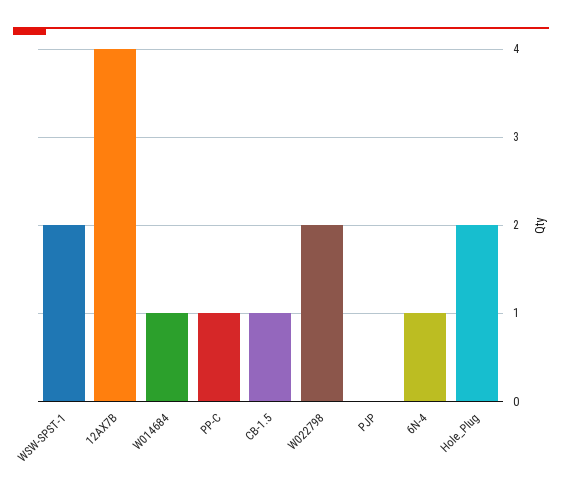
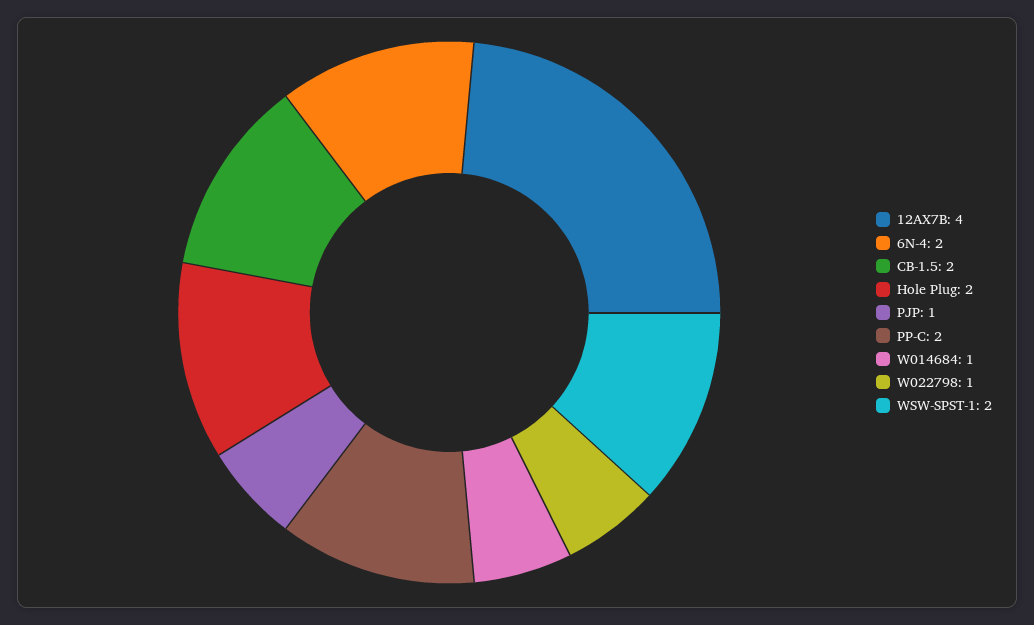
PP-C: 1 -> 2
CB-1.5: 1 -> 2
W022798: 2 -> 1
PJP: 0 -> 1
6N-4: 1 -> 2

